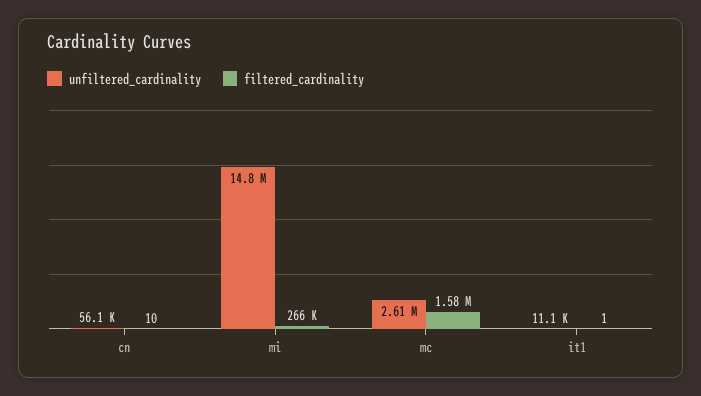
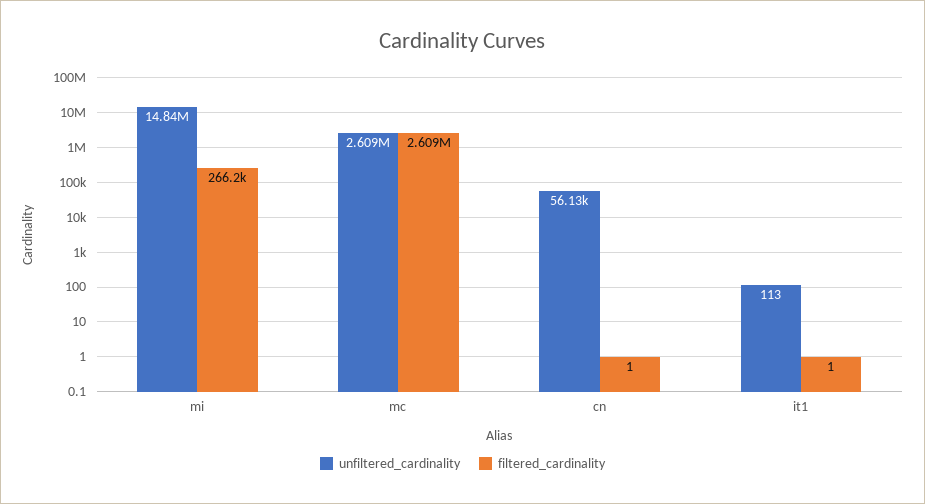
filtered_cardinality, cn: 10 -> 1
filtered_cardinality, mc: 1580000 -> 2609000
unfiltered_cardinality, it1: 11100 -> 113

